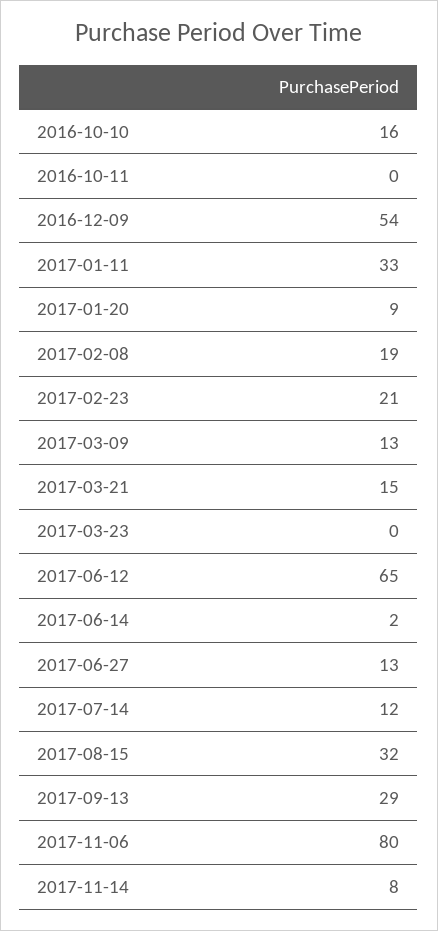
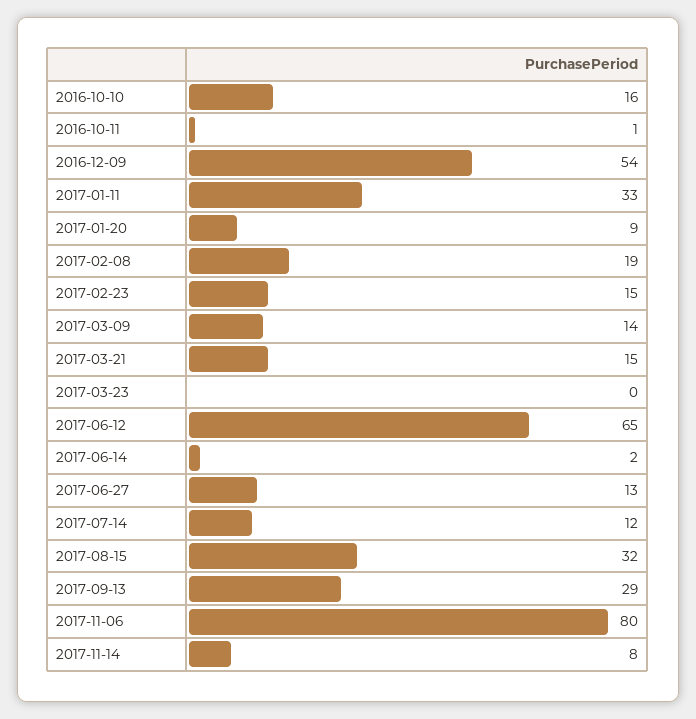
2016-10-11: 0 -> 1
2017-02-23: 21 -> 15
2017-03-09: 13 -> 14

